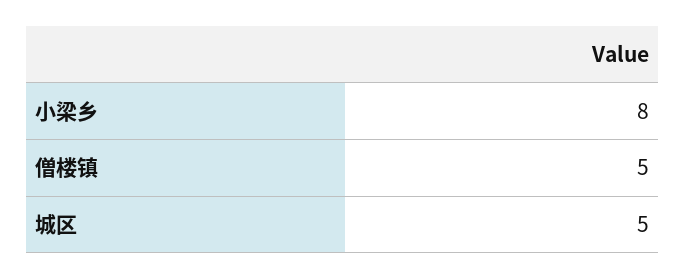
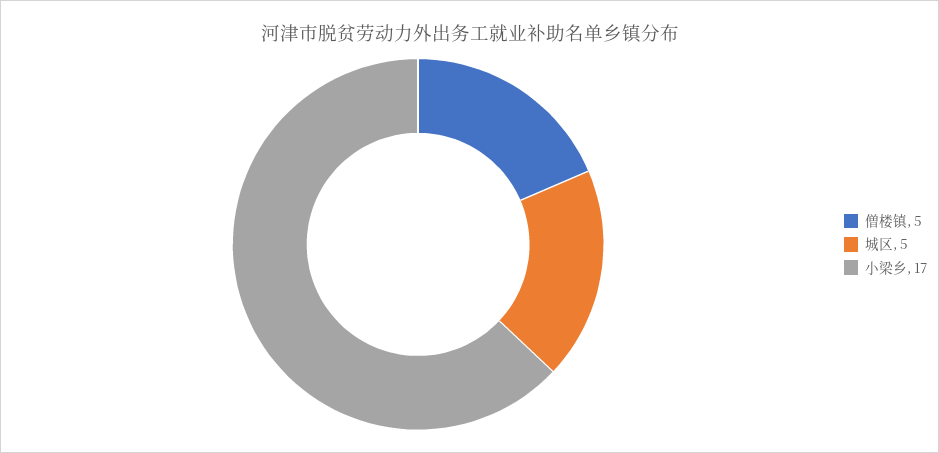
小梁乡: 8 -> 17

